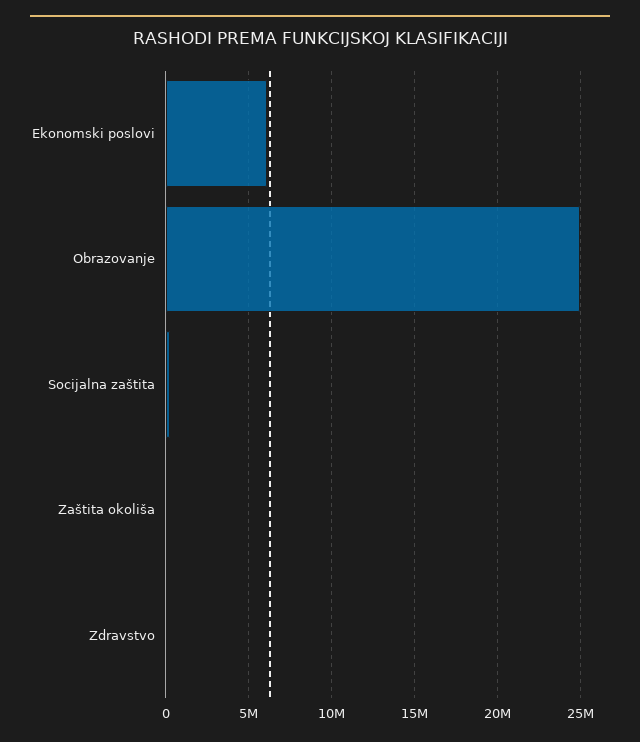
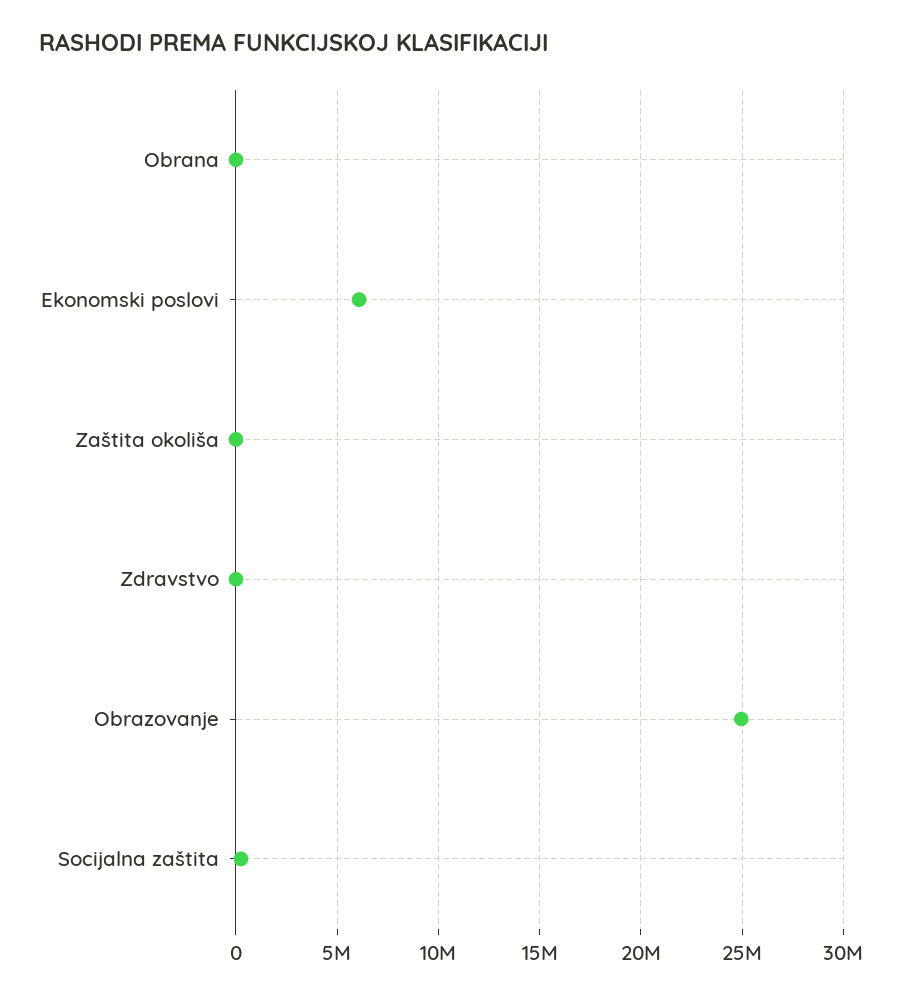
Obrana: none -> 0

